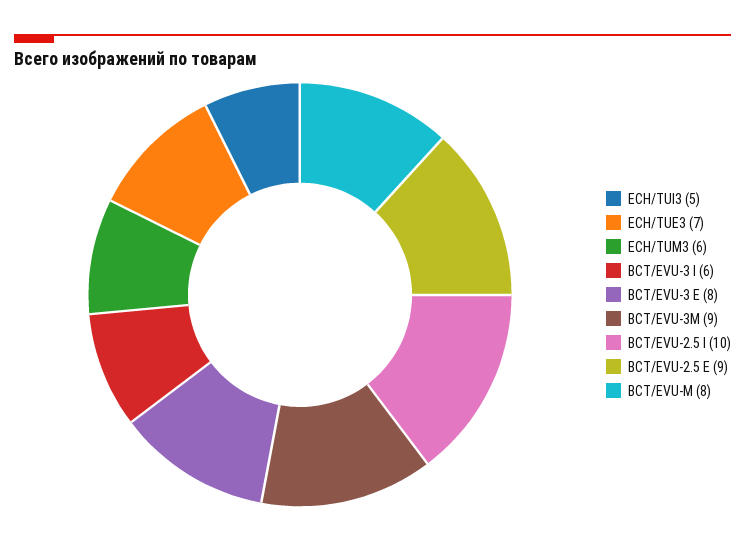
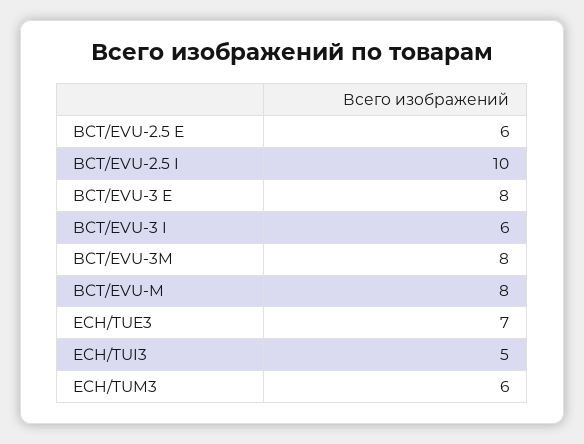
BCT/EVU-3M: 9 -> 8
BCT/EVU-2.5 E: 9 -> 6

